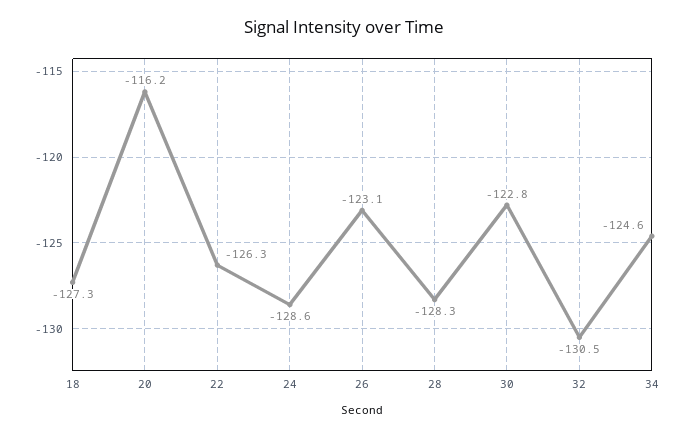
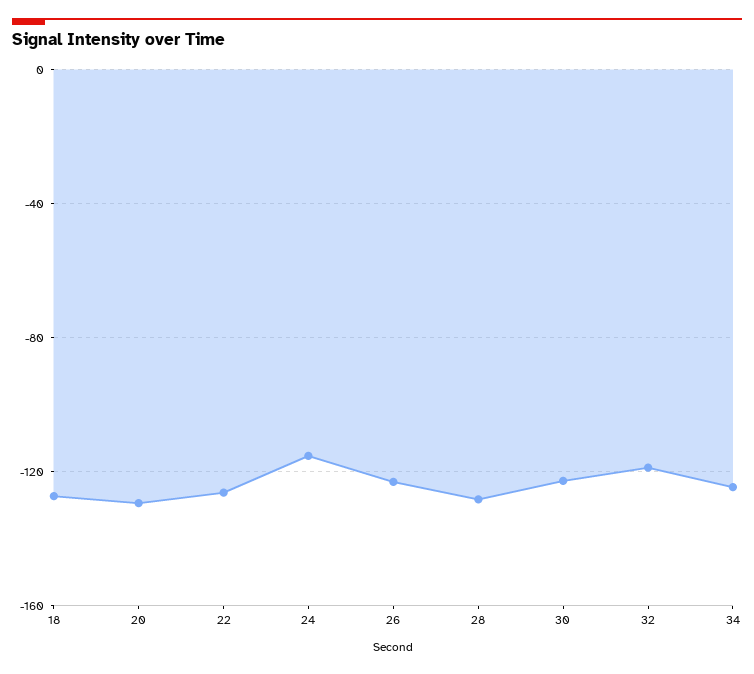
20: -116.2 -> -130
24: -128.6 -> -115
32: -130.5 -> -120

